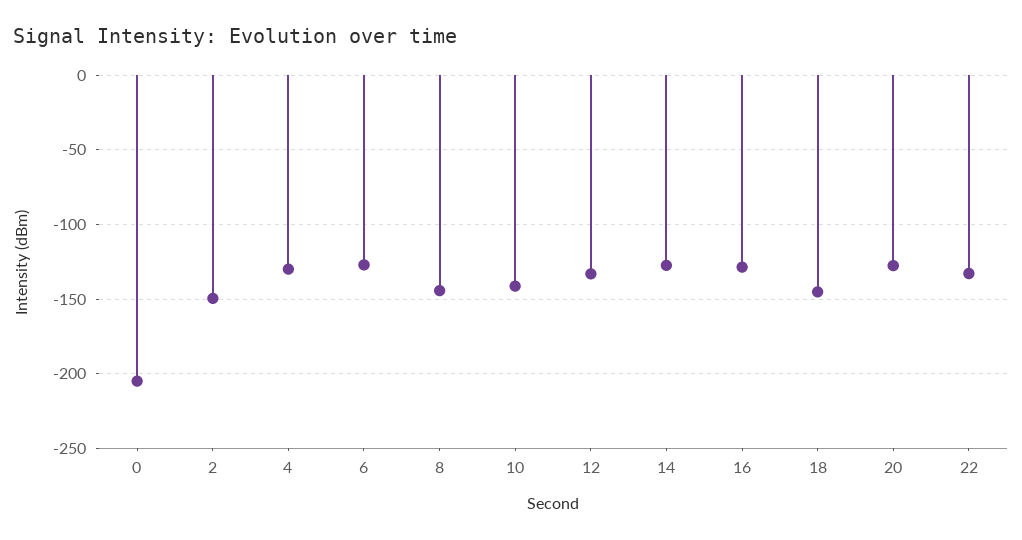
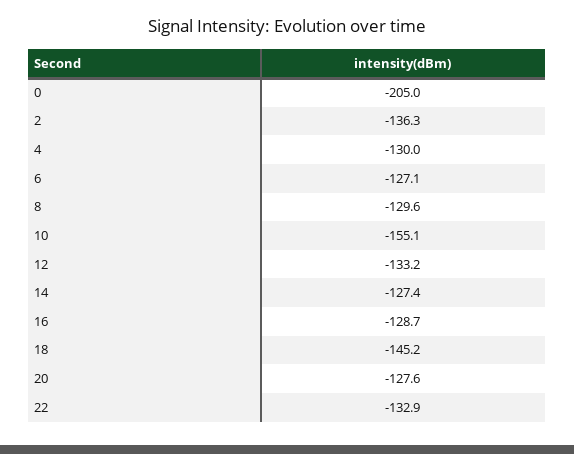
2: -150 -> -136.3
8: -145 -> -129.6
10: -140 -> -155.1

